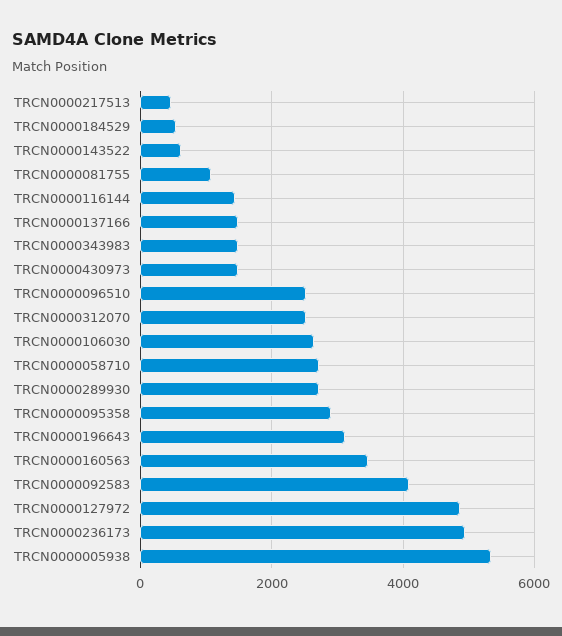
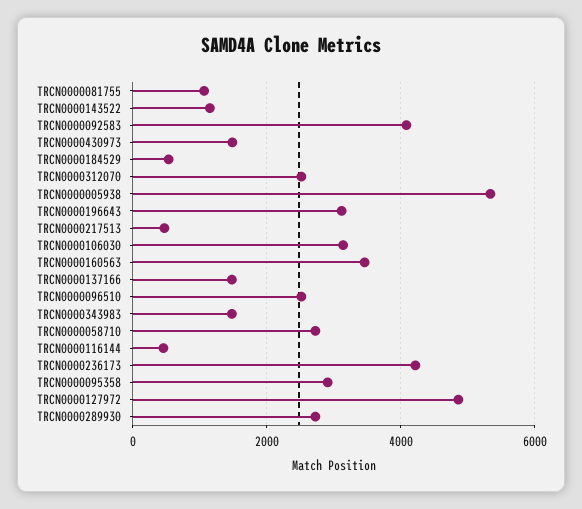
TRCN0000143522: 600 -> 1200
TRCN0000116144: 1400 -> 400
TRCN0000106030: 2600 -> 3200
TRCN0000236173: 5000 -> 4200

